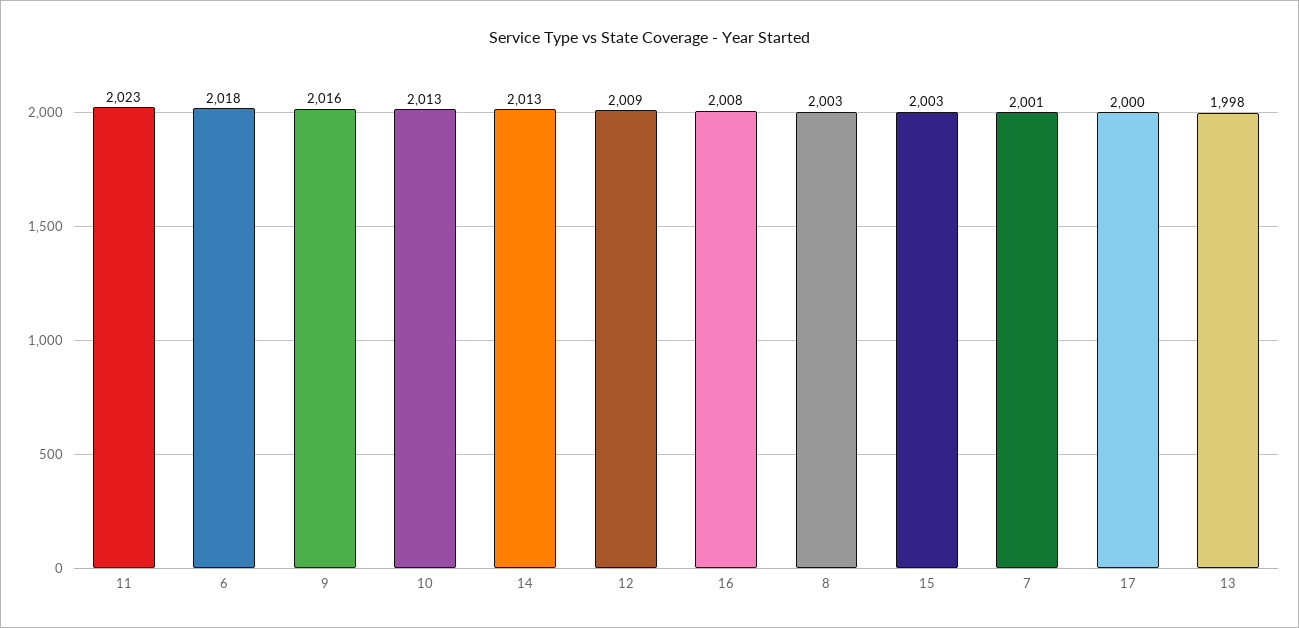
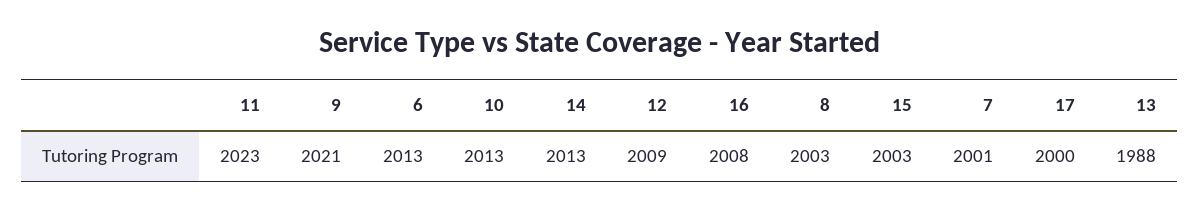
6: 2018 -> 2013
9: 2016 -> 2021
13: 1998 -> 1988

